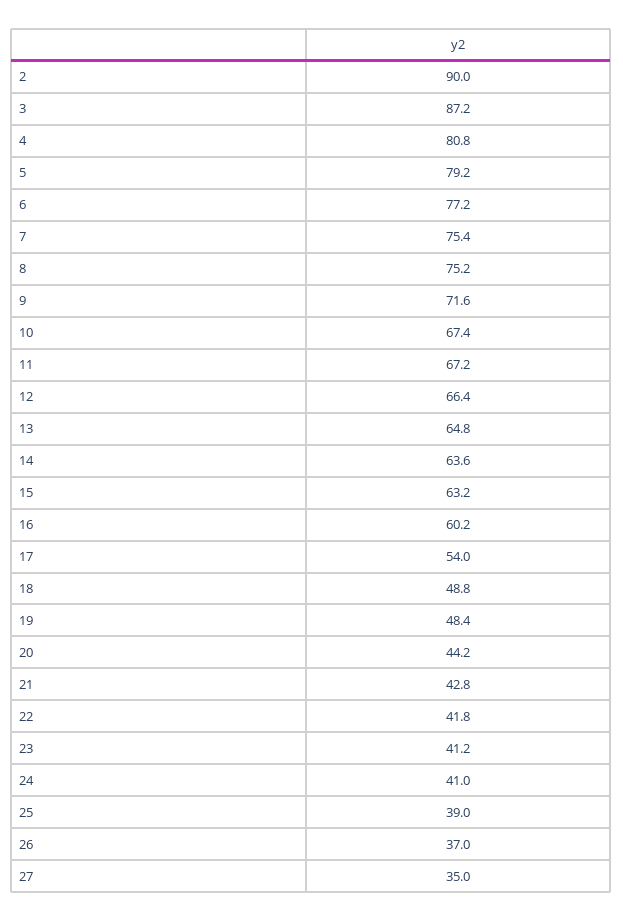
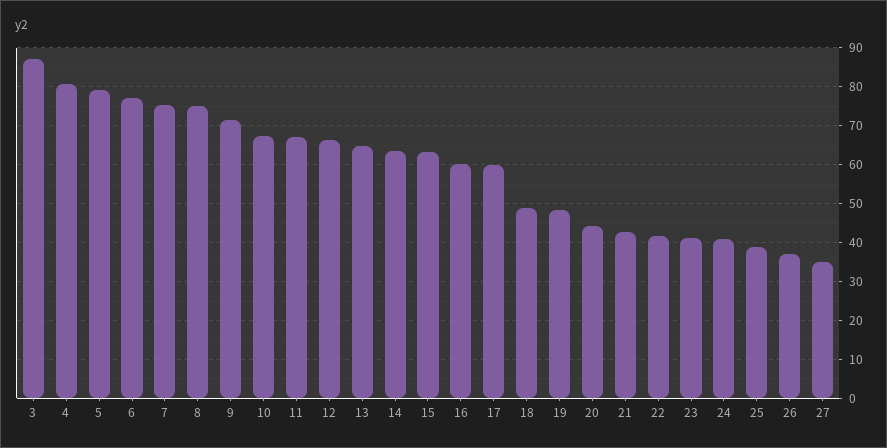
2: 90 -> none
17: 54 -> 60

